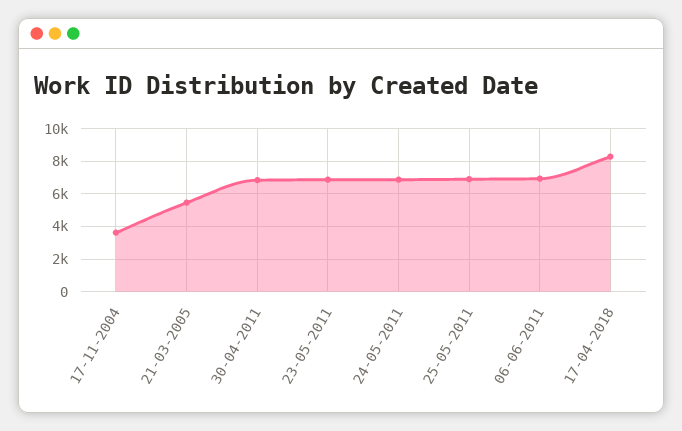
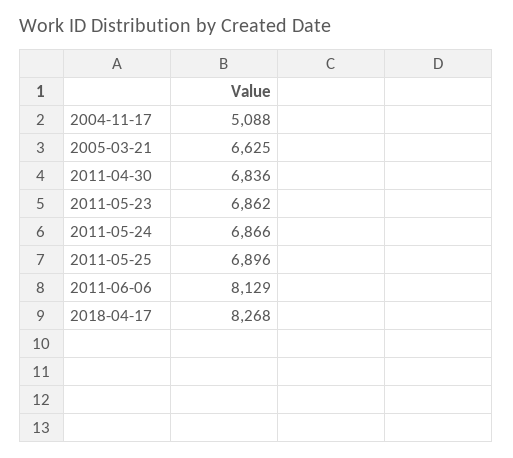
17-11-2004: 3500 -> 5088
21-03-2005: 5500 -> 6625
06-06-2011: 7000 -> 8129

